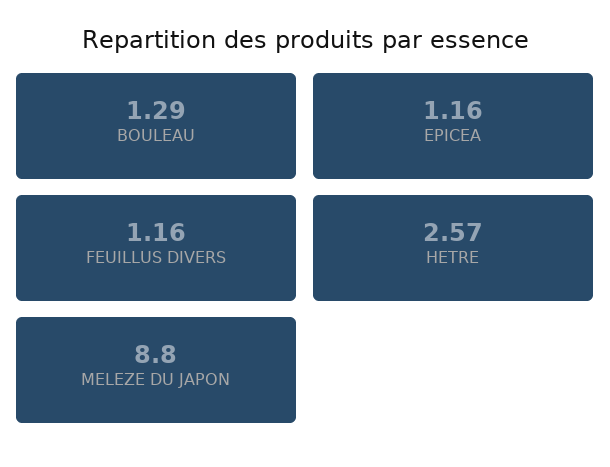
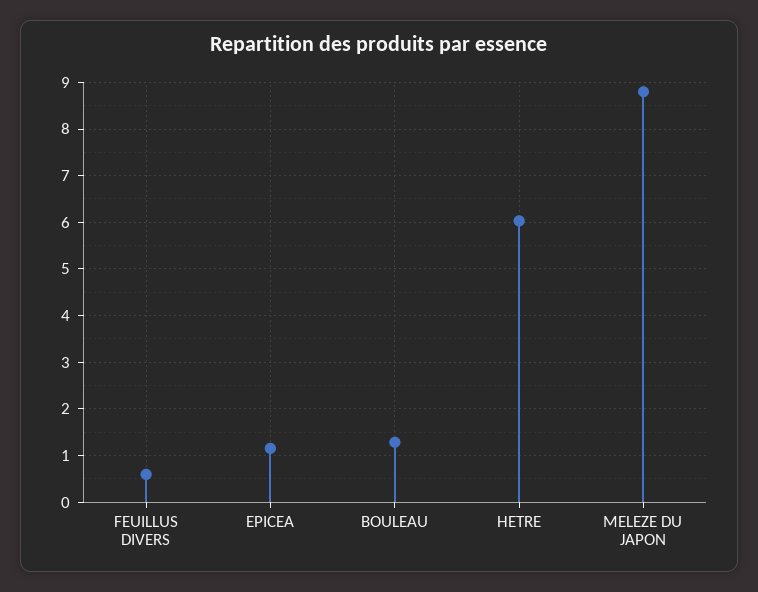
FEUILLUS DIVERS: 1.16 -> 0.6
HETRE: 2.57 -> 6

